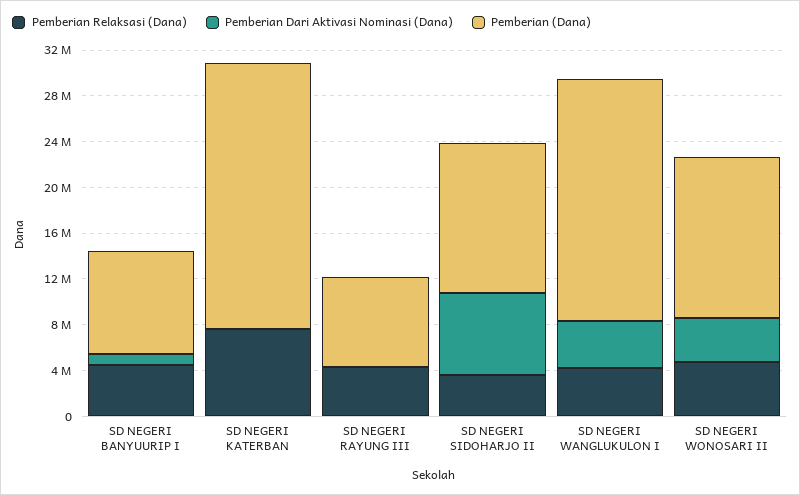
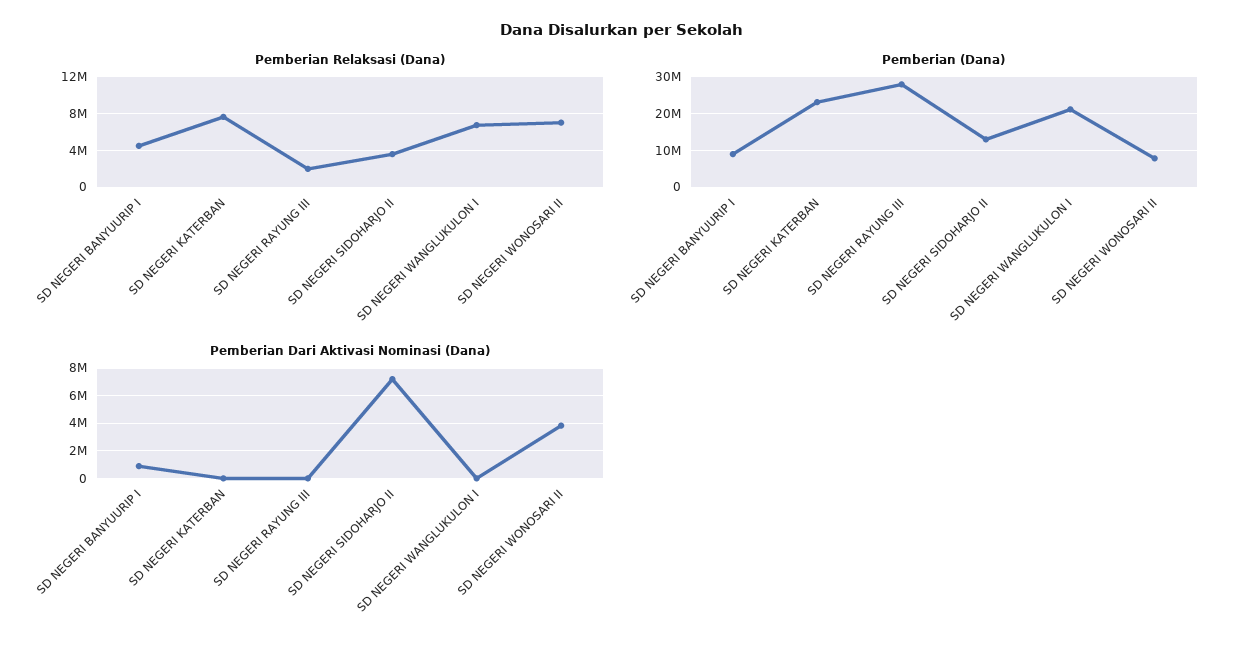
Pemberian Relaksasi (Dana), SD NEGERI RAYUNG III: 4000000 -> 2000000
Pemberian (Dana), SD NEGERI RAYUNG III: 8000000 -> 28000000
Pemberian Relaksasi (Dana), SD NEGERI WANGLUKULON I: 4000000 -> 7000000
Pemberian Dari Aktivasi Nominasi (Dana), SD NEGERI WANGLUKULON I: 4000000 -> 0
Pemberian Relaksasi (Dana), SD NEGERI WONOSARI II: 5000000 -> 7000000
Pemberian (Dana), SD NEGERI WONOSARI II: 14000000 -> 8000000

